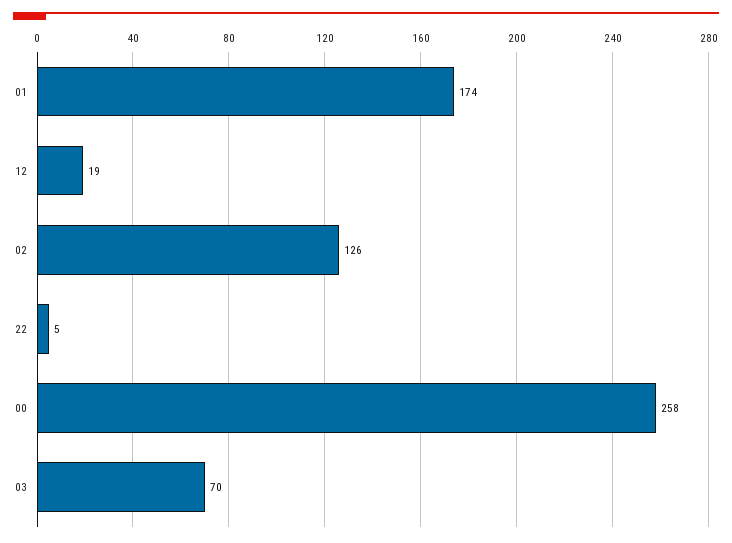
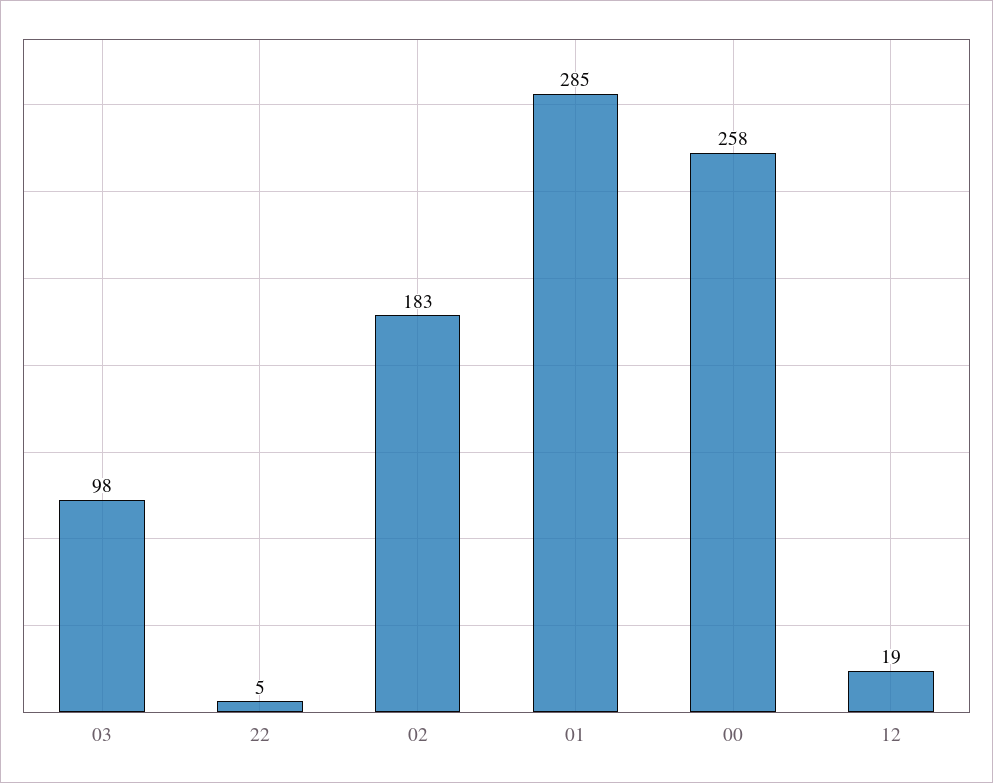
01: 174 -> 285
02: 126 -> 183
03: 70 -> 98

